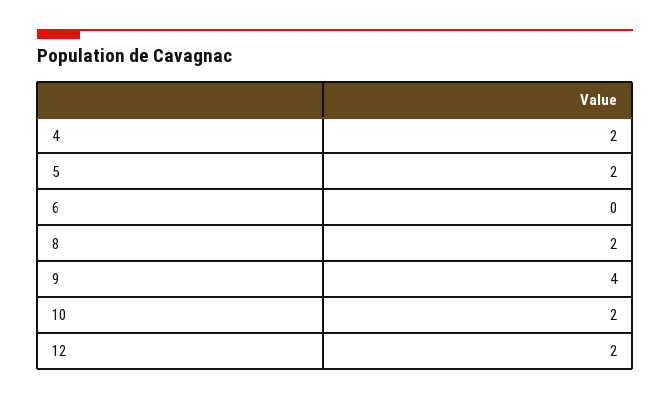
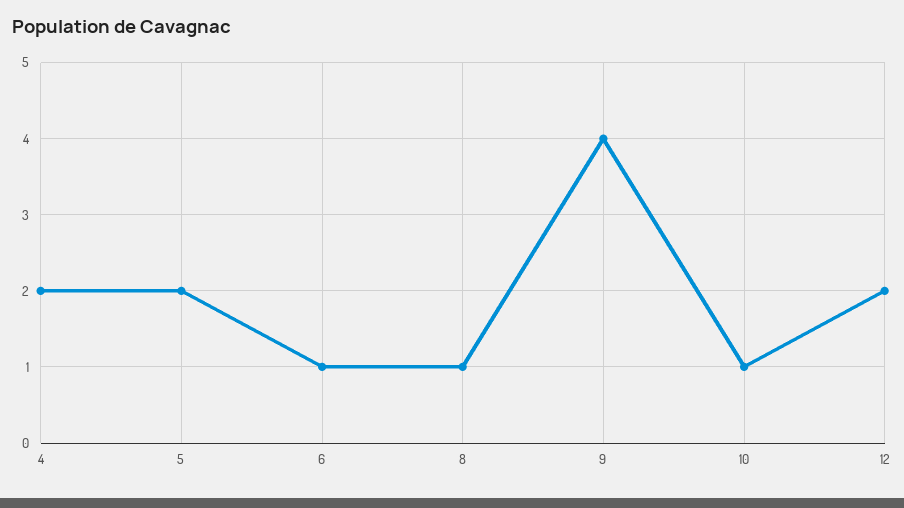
6: 0 -> 1
8: 2 -> 1
10: 2 -> 1

